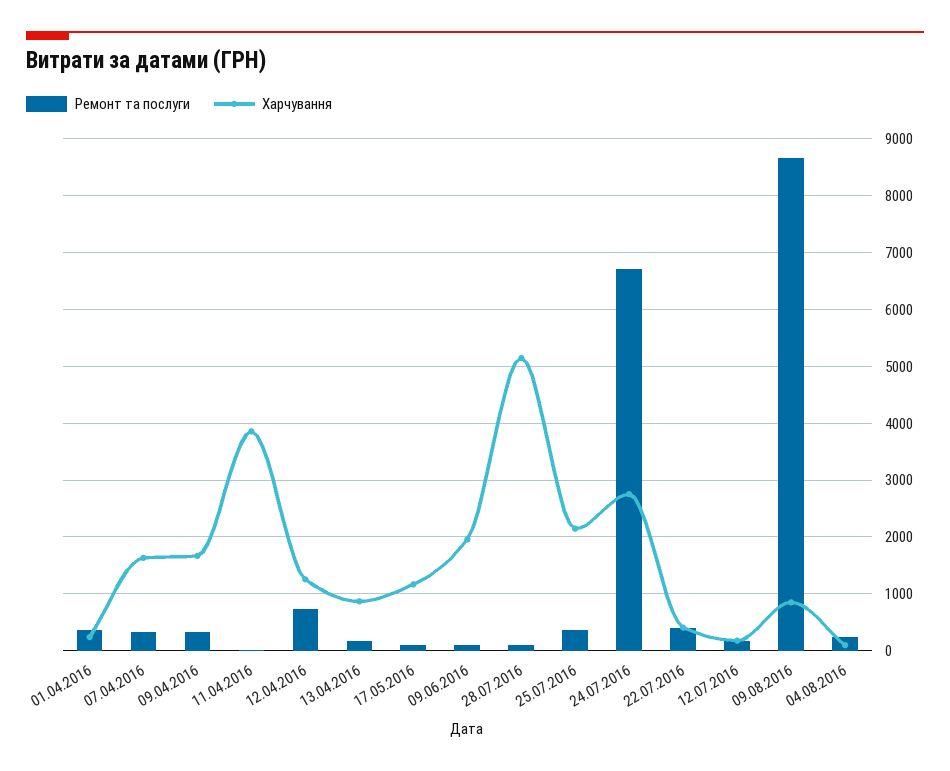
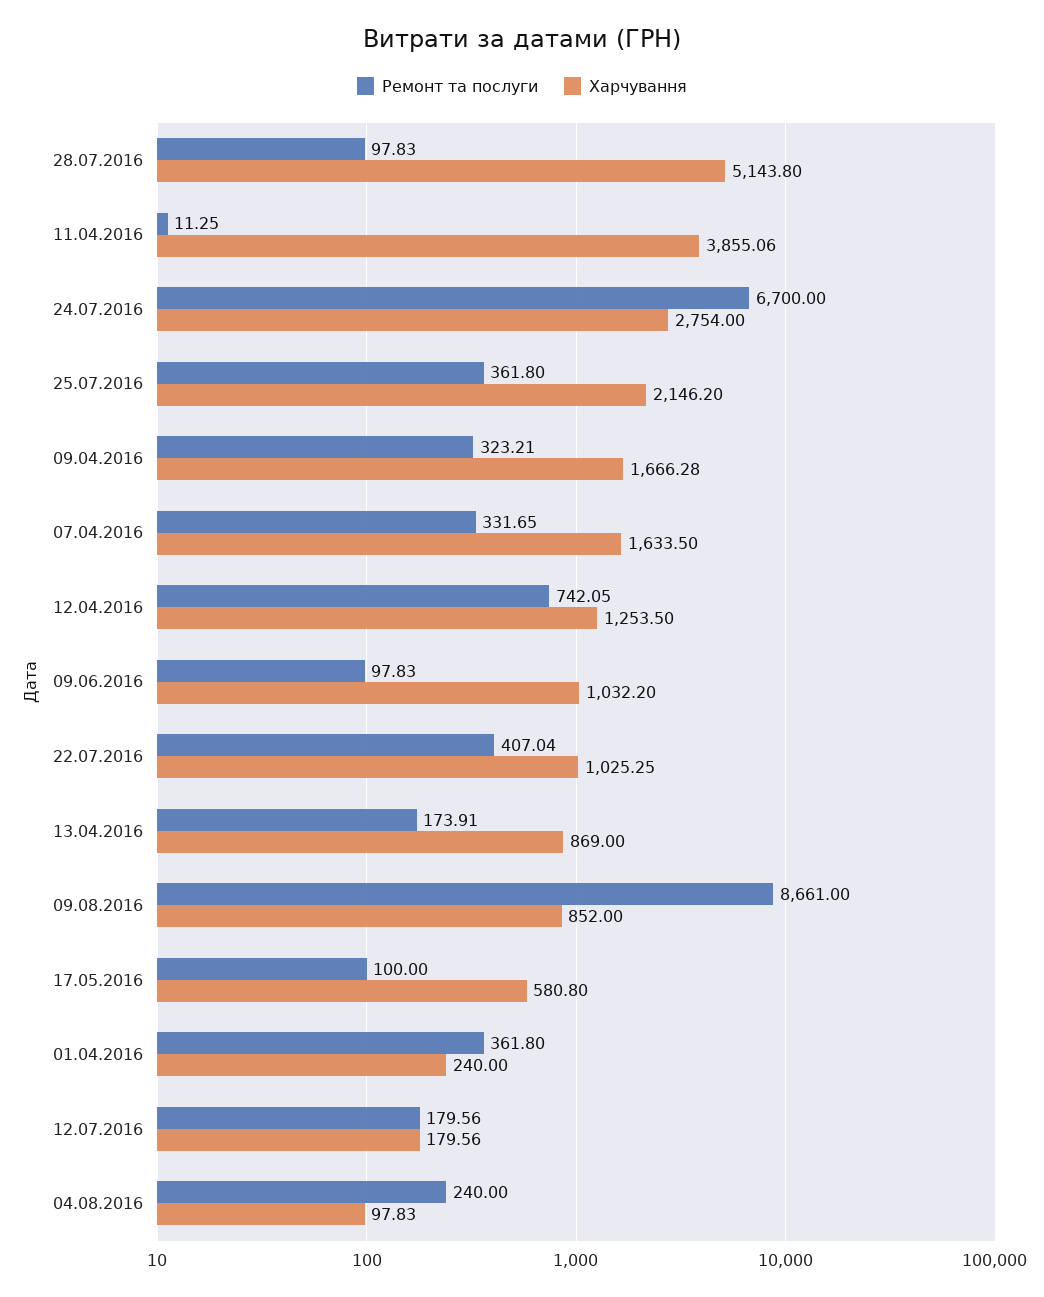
Харчування, 17.05.2016: 1200 -> 580.8
Харчування, 09.06.2016: 2000 -> 1032.2
Харчування, 22.07.2016: 400 -> 1025.25

